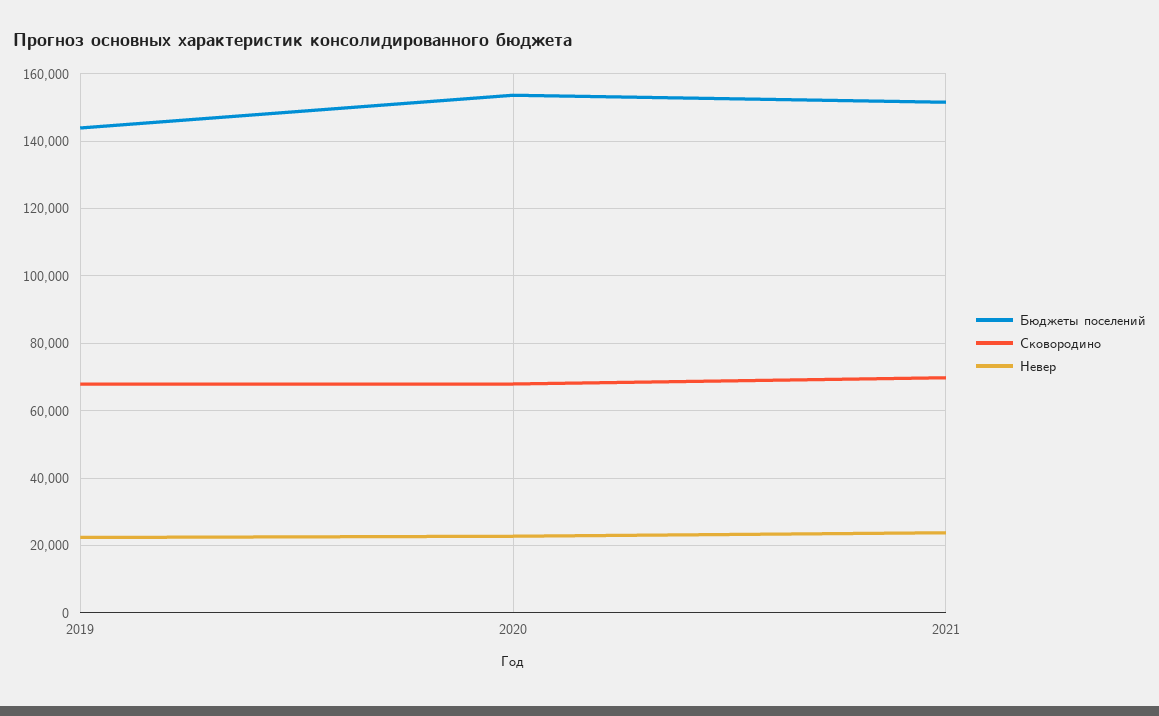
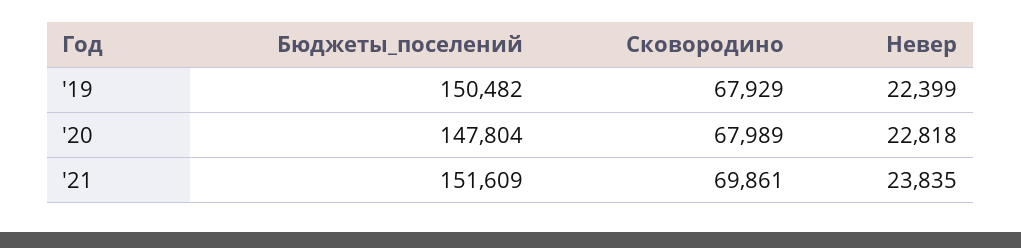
Бюджеты поселений, 2019: 144000 -> 150482
Бюджеты поселений, 2020: 154000 -> 147804

